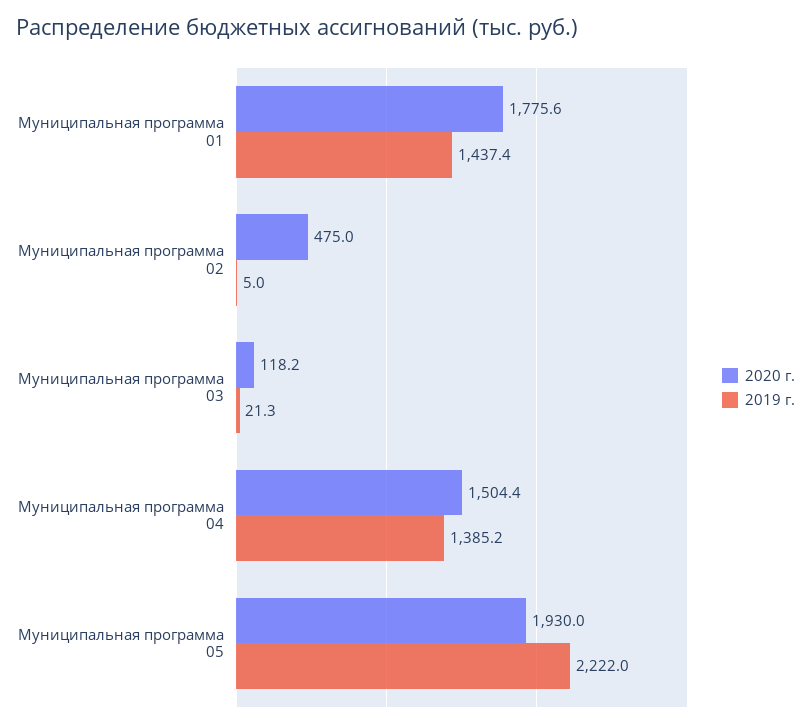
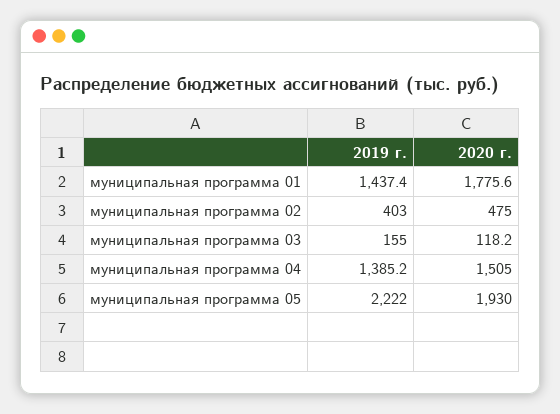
2019 г., Муниципальная программа 02: 5 -> 403
2019 г., Муниципальная программа 03: 21.3 -> 155
2020 г., Муниципальная программа 04: 1504.4 -> 1505

